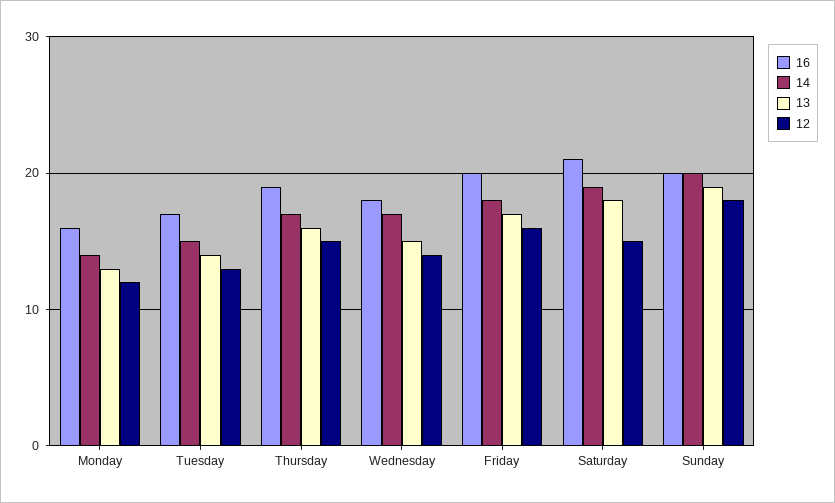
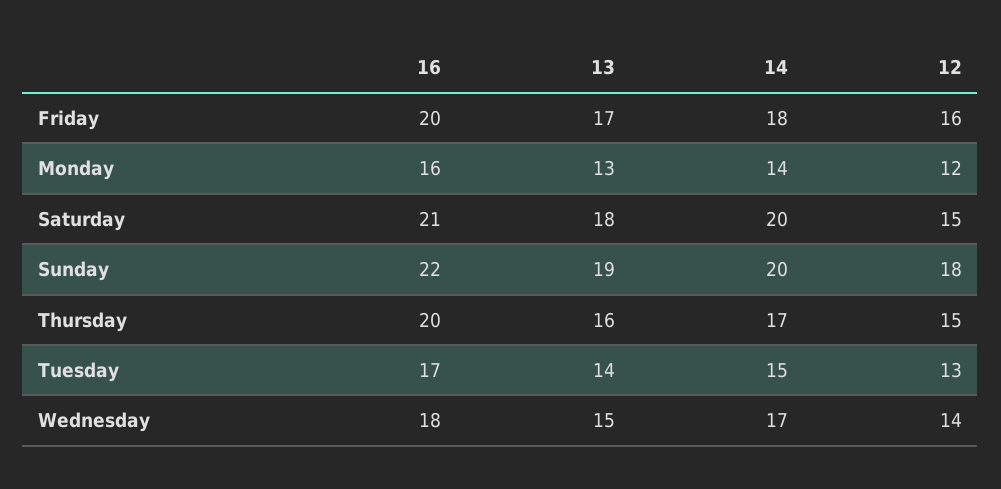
16, Thursday: 19 -> 20
14, Saturday: 19 -> 20
16, Sunday: 20 -> 22

